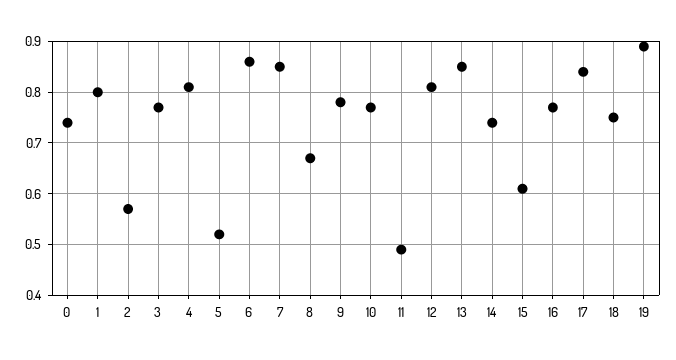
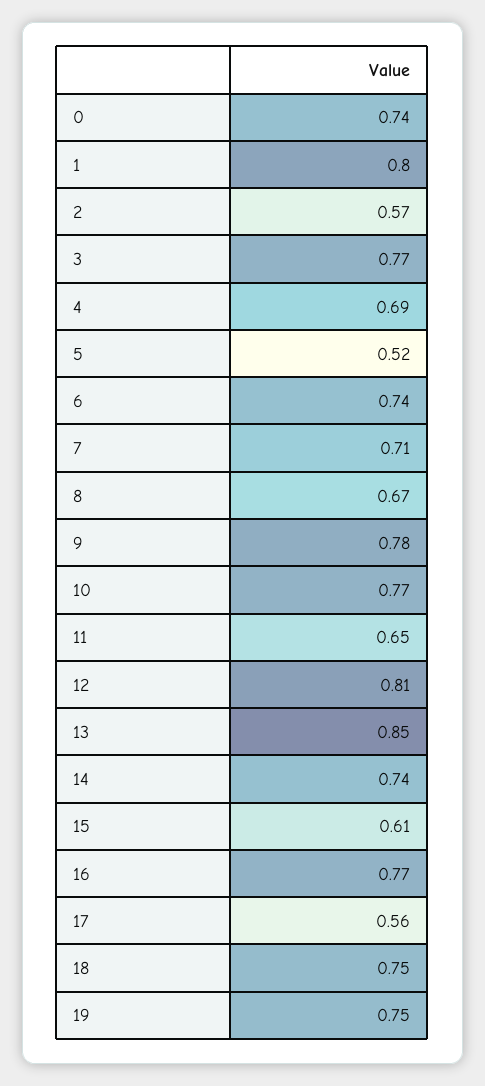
4: 0.8 -> 0.69
6: 0.85 -> 0.74
7: 0.85 -> 0.71
11: 0.5 -> 0.65
17: 0.85 -> 0.56
19: 0.9 -> 0.75

